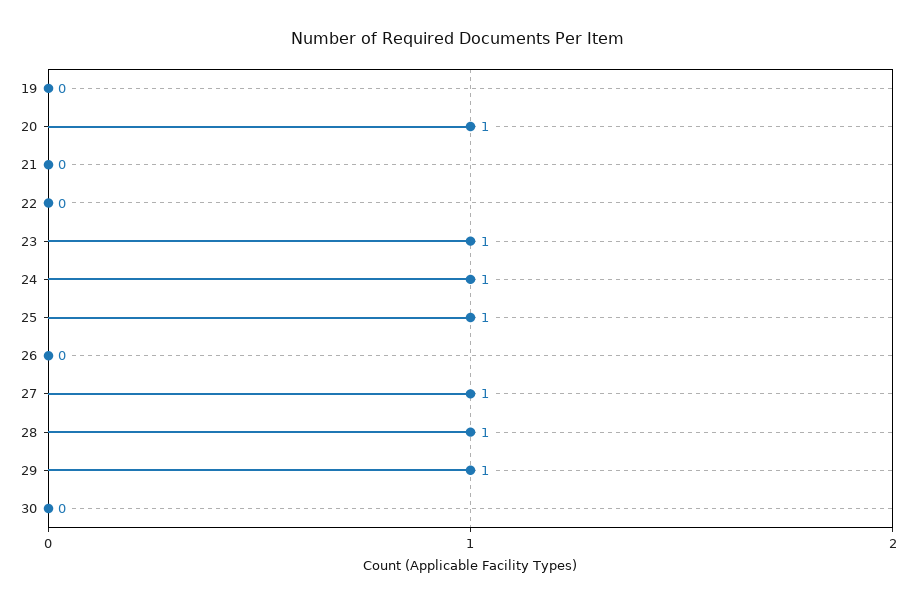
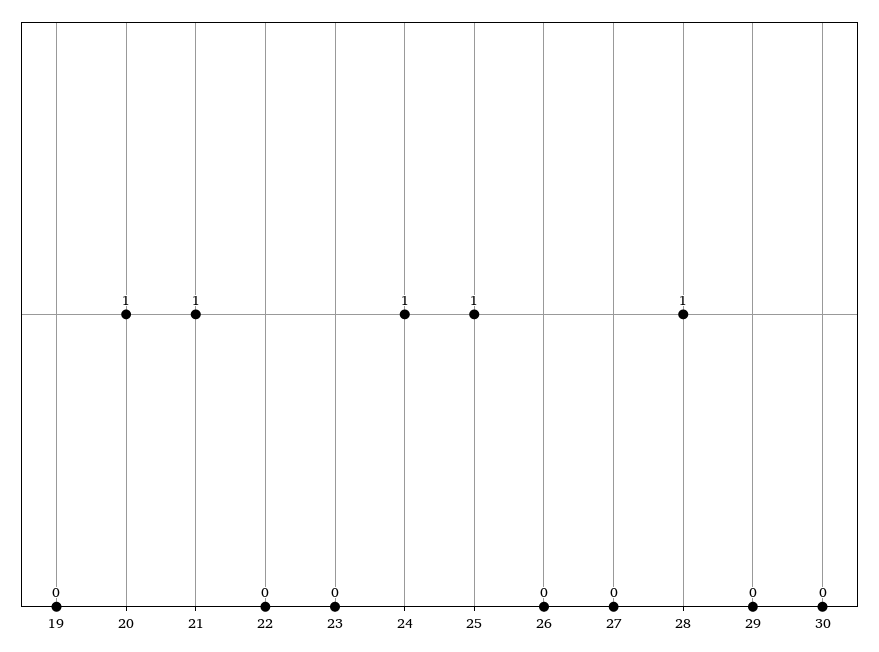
21: 0 -> 1
23: 1 -> 0
27: 1 -> 0
29: 1 -> 0

